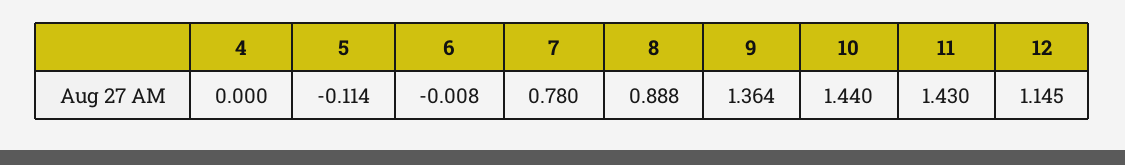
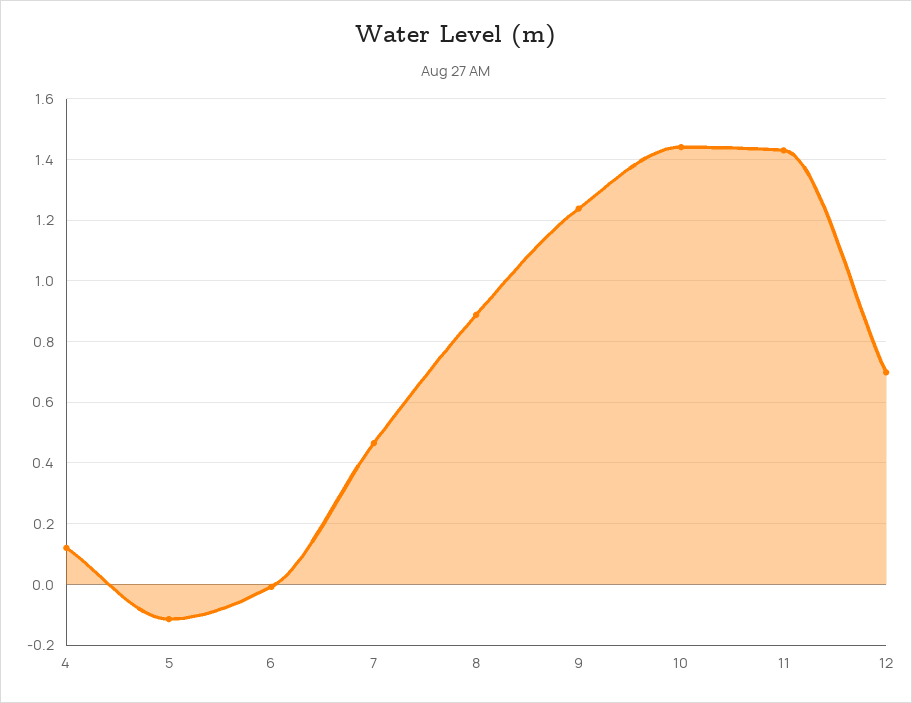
4: 0 -> 0.12
7: 0.78 -> 0.46
9: 1.364 -> 1.24
12: 1.145 -> 0.7

